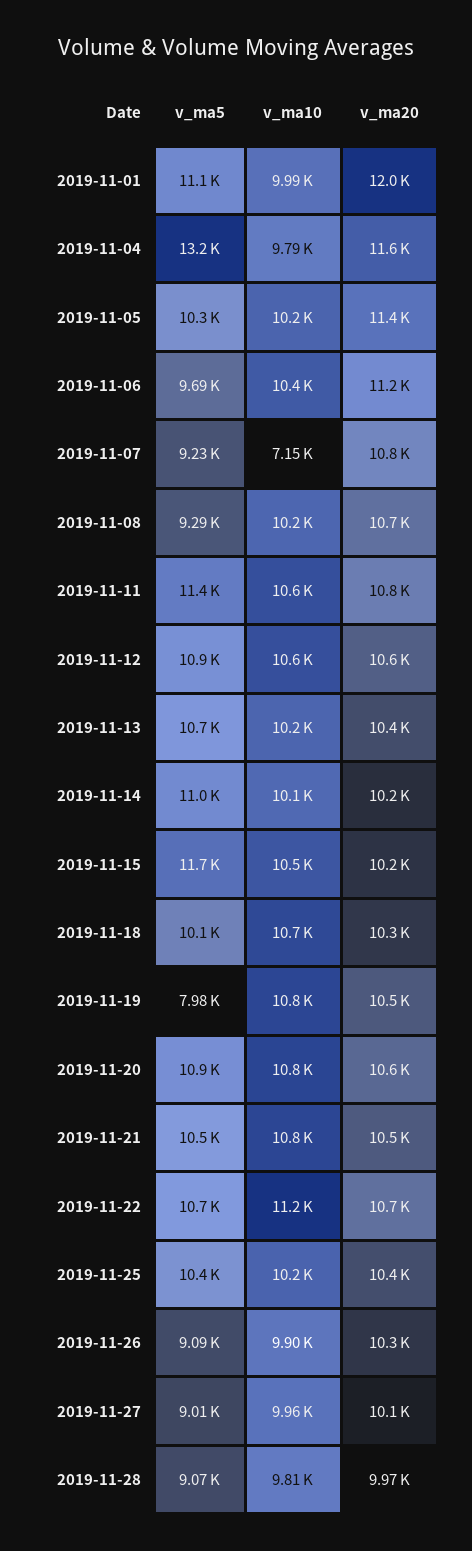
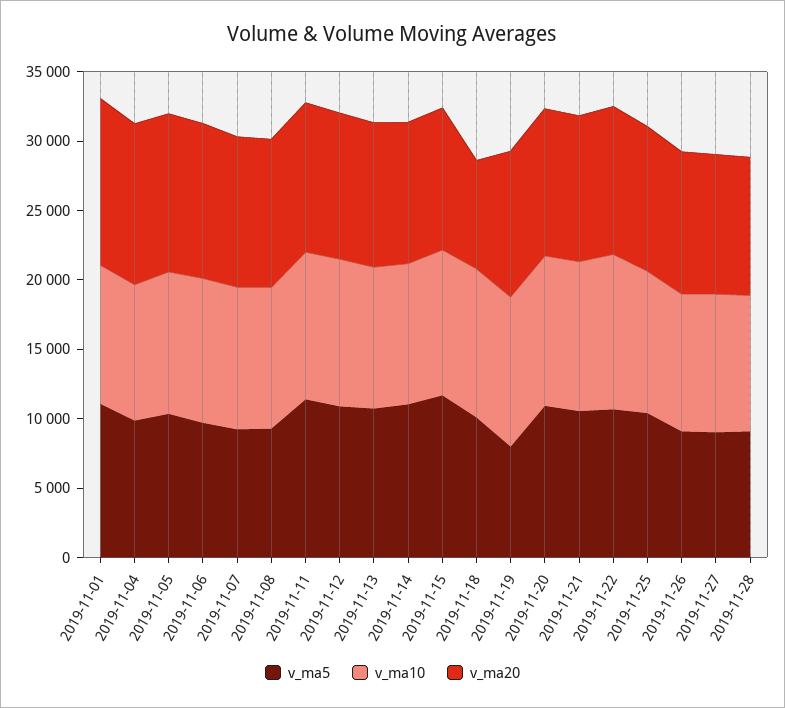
v_ma5, 2019-11-04: 13200 -> 10000
v_ma10, 2019-11-07: 7150 -> 10000
v_ma20, 2019-11-18: 10300 -> 8000

